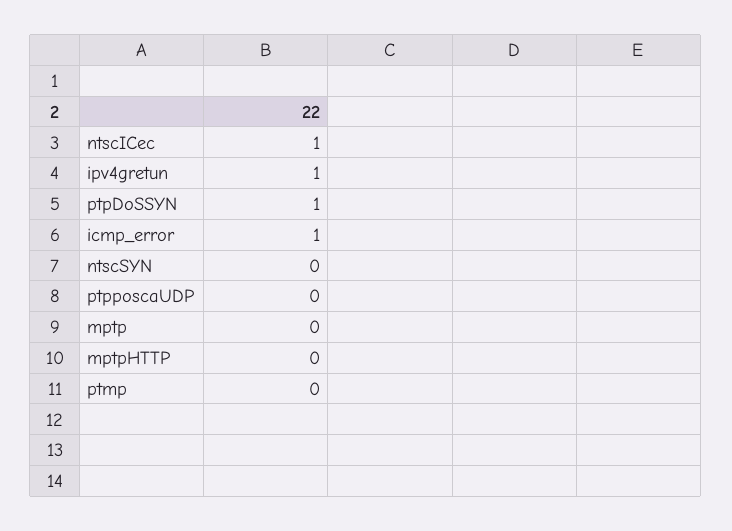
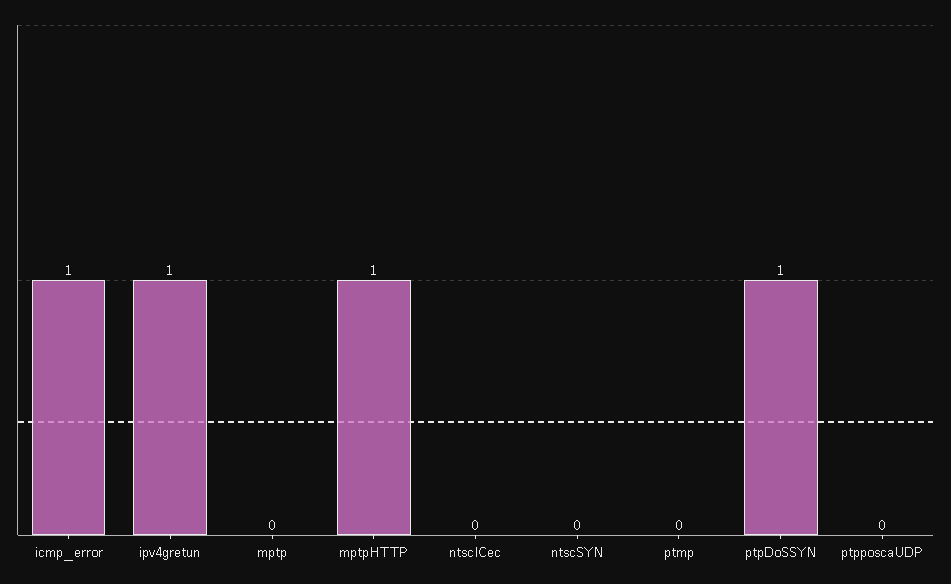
ntscICec: 1 -> 0
mptpHTTP: 0 -> 1

